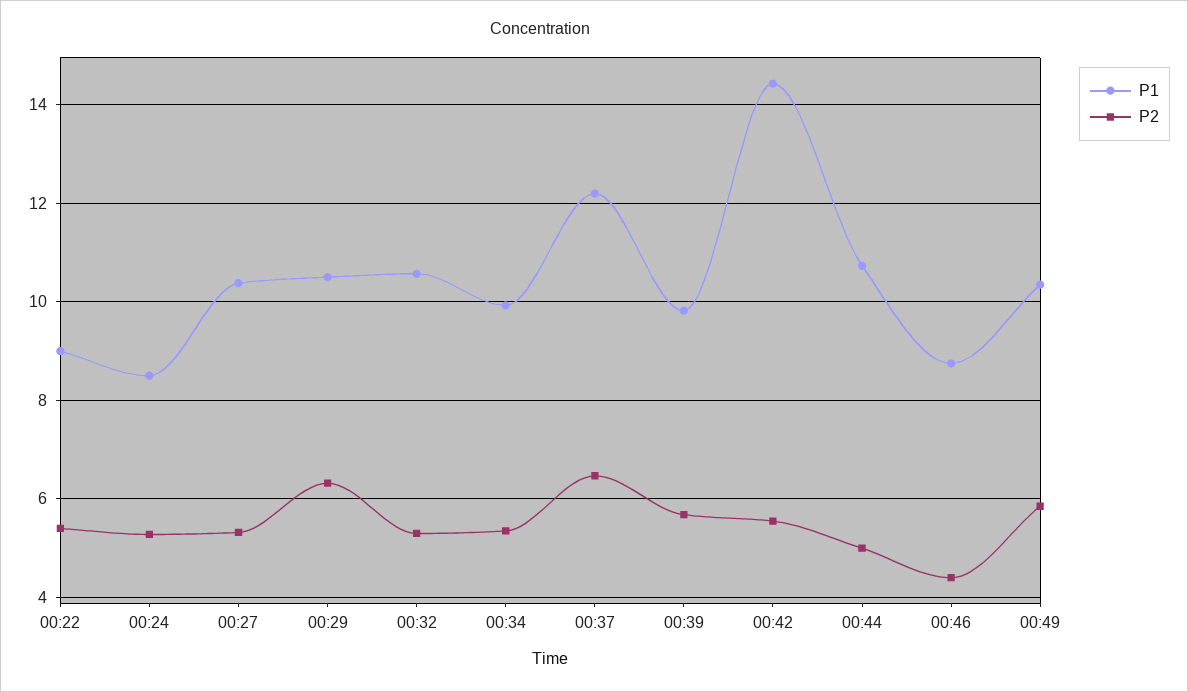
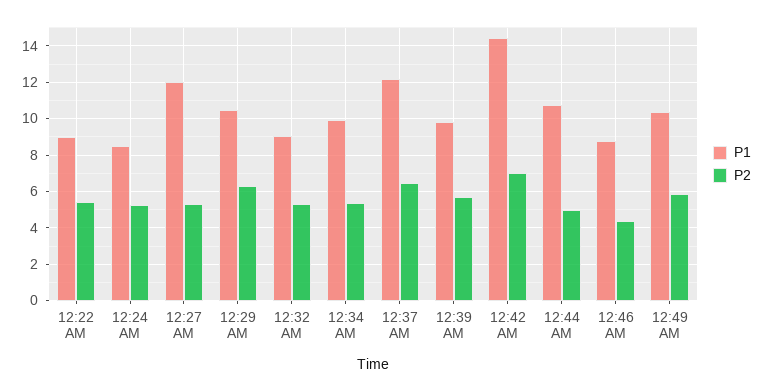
P1, 00:27: 10.4 -> 12
P1, 00:32: 10.6 -> 9
P2, 00:42: 5.6 -> 7

